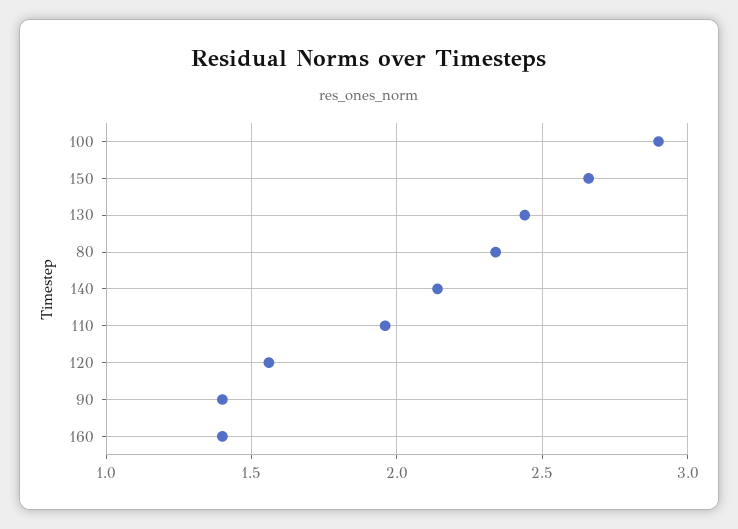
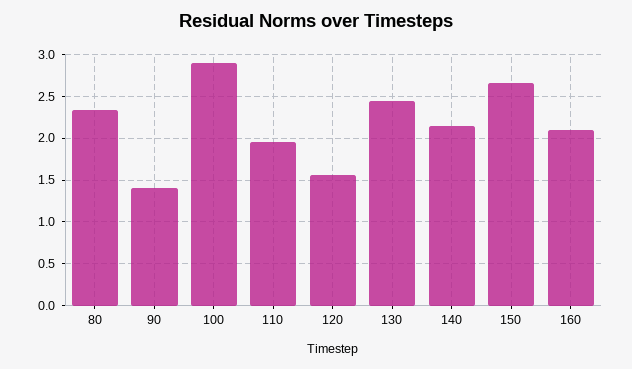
160: 1.4 -> 2.1

